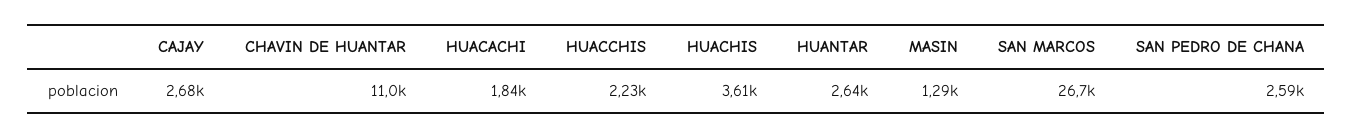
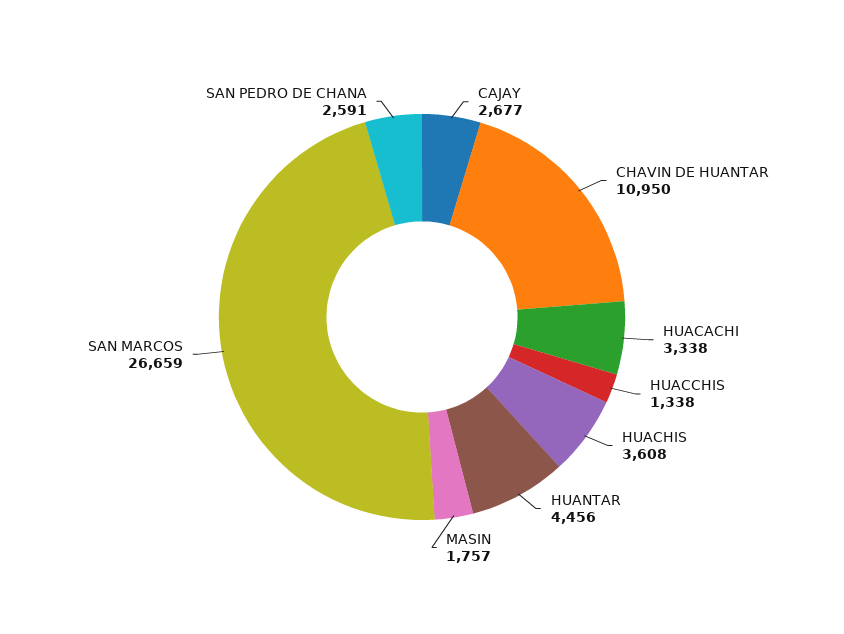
HUACACHI: 1840 -> 3338
HUACCHIS: 2230 -> 1338
HUANTAR: 2640 -> 4456
MASIN: 1290 -> 1757

